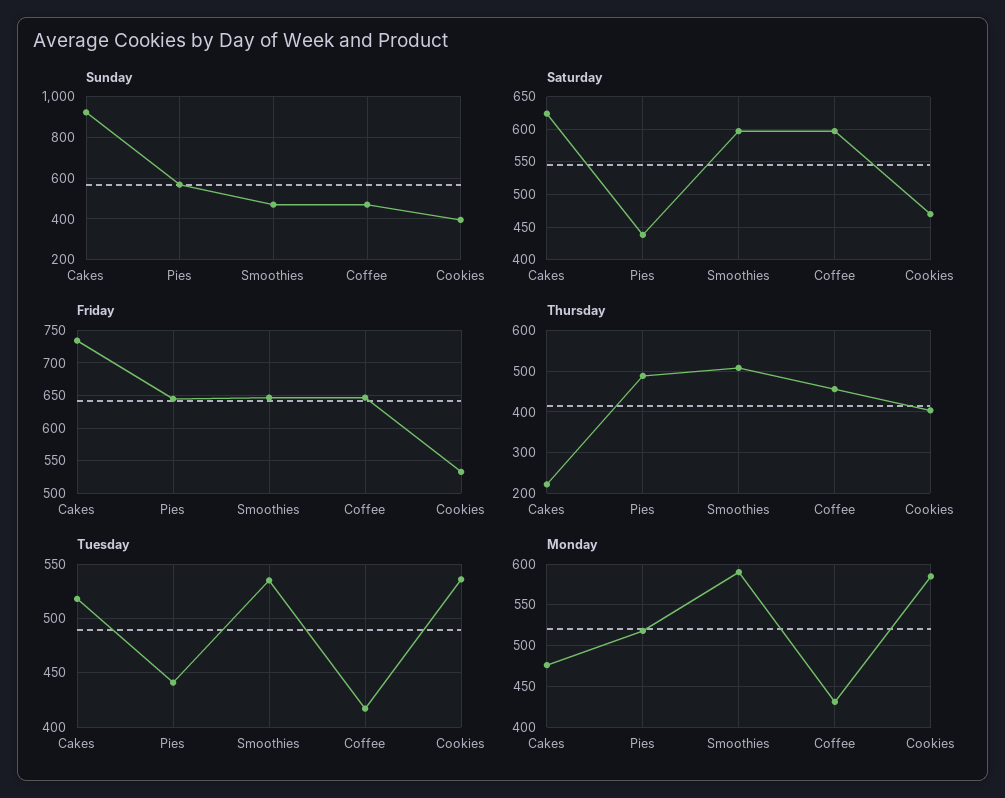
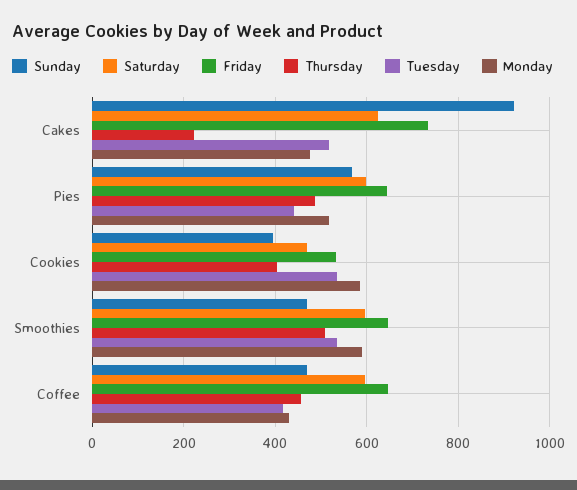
Saturday, Pies: 440 -> 600

